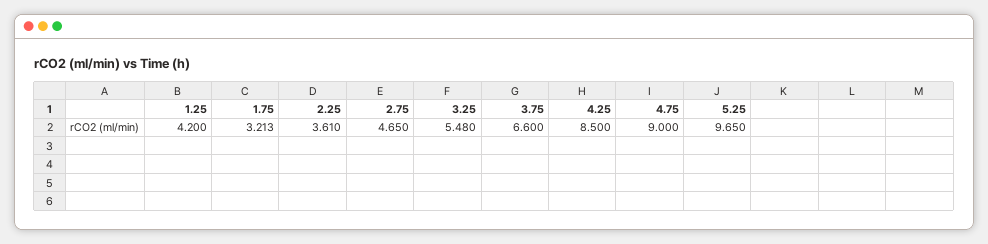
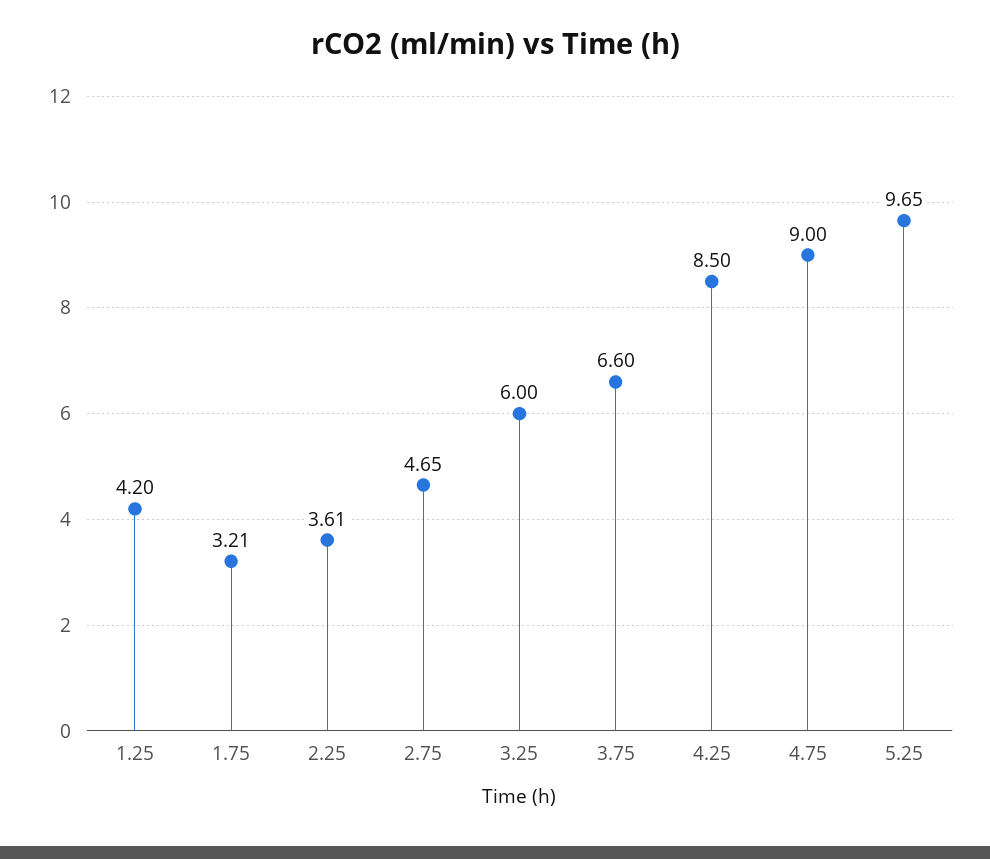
3.25: 5.48 -> 6

